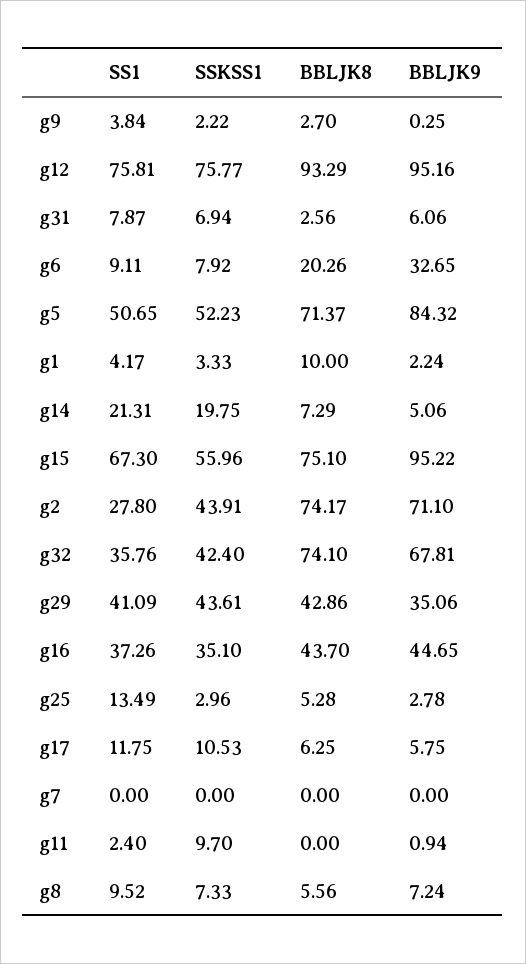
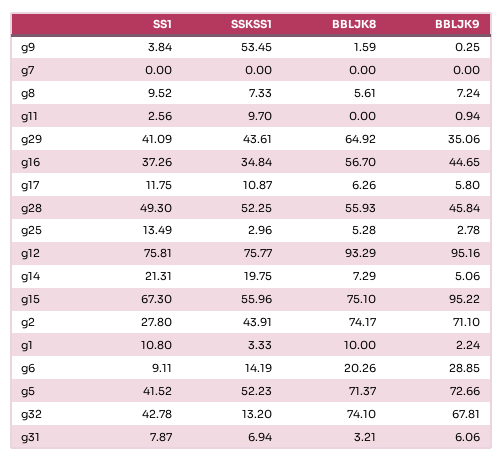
SSKSS1, g9: 2.22 -> 53.45
BBLJK8, g9: 2.7 -> 1.59
BBLJK8, g31: 2.56 -> 3.21
SSKSS1, g6: 7.92 -> 14.19
BBLJK9, g6: 32.65 -> 28.85
SS1, g5: 50.65 -> 41.52
BBLJK9, g5: 84.32 -> 72.66
SS1, g1: 4.17 -> 10.8
SS1, g32: 35.76 -> 42.78
SSKSS1, g32: 42.4 -> 13.2
BBLJK8, g29: 42.86 -> 64.92
SSKSS1, g16: 35.1 -> 34.84
BBLJK8, g16: 43.7 -> 56.7
SSKSS1, g17: 10.53 -> 10.87
BBLJK8, g17: 6.25 -> 6.26
BBLJK9, g17: 5.75 -> 5.8
SS1, g11: 2.4 -> 2.56
BBLJK8, g8: 5.56 -> 5.61
SS1, g28: none -> 49.3
SSKSS1, g28: none -> 52.25
BBLJK8, g28: none -> 55.93
BBLJK9, g28: none -> 45.84

